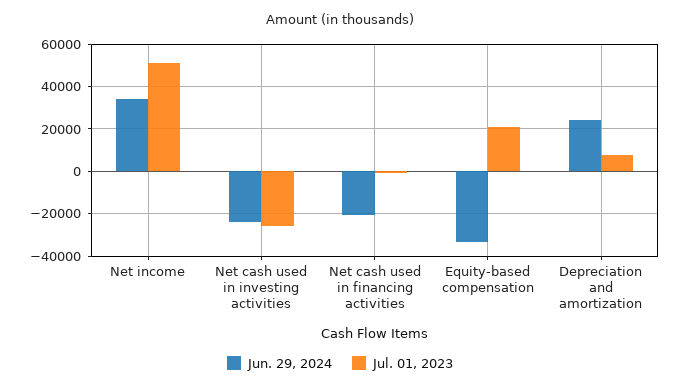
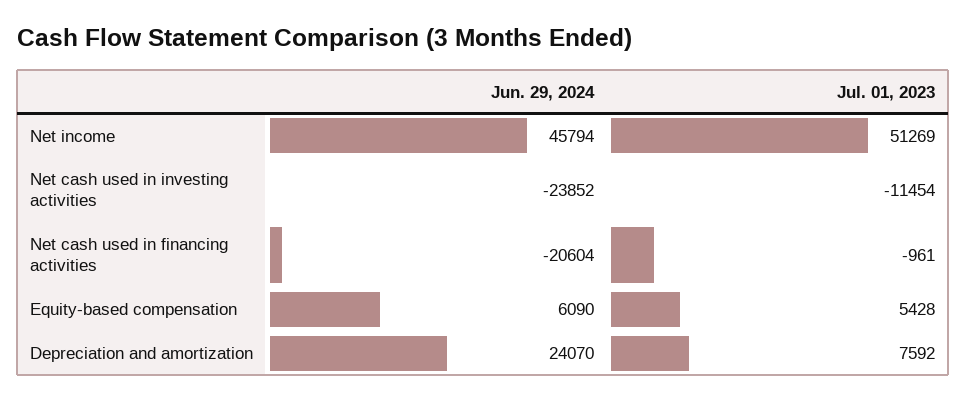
Jun. 29, 2024, Net income: 35000 -> 45794
Jul. 01, 2023, Net cash used in investing activities: -25000 -> -11454
Jun. 29, 2024, Equity-based compensation: -35000 -> 6090
Jul. 01, 2023, Equity-based compensation: 20000 -> 5428

